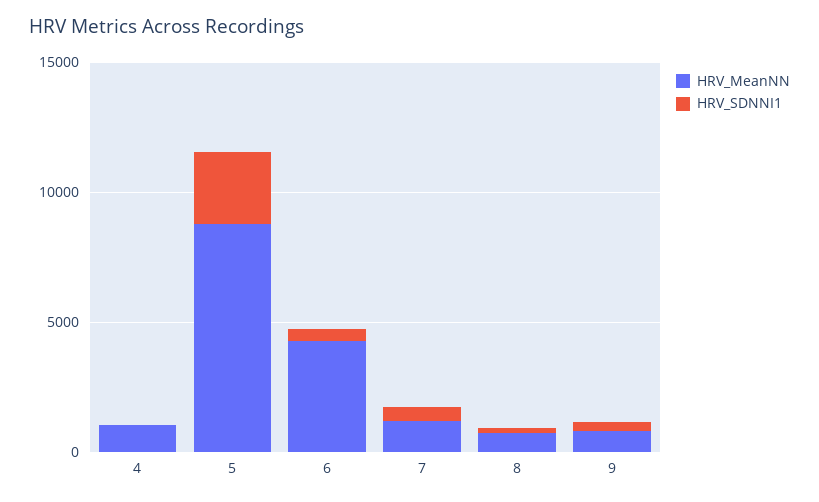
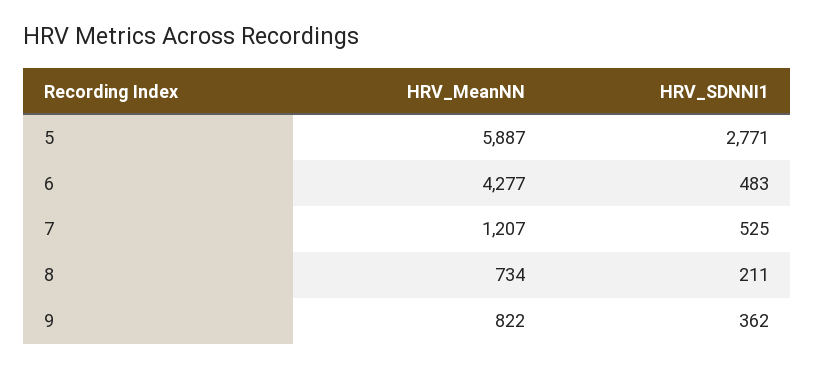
HRV_MeanNN, 4: 1000 -> none
HRV_SDNNI1, 4: 0 -> none
HRV_MeanNN, 5: 9000 -> 5887

